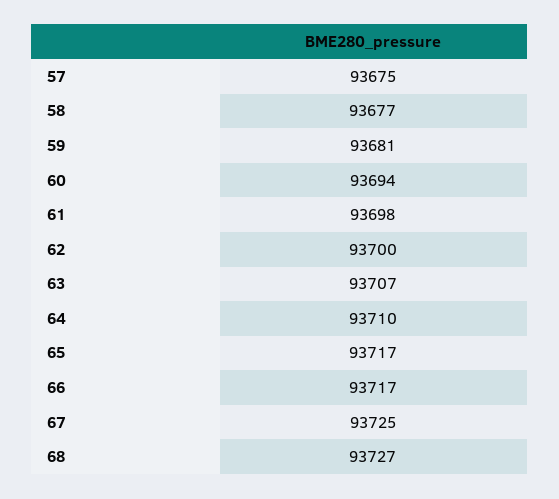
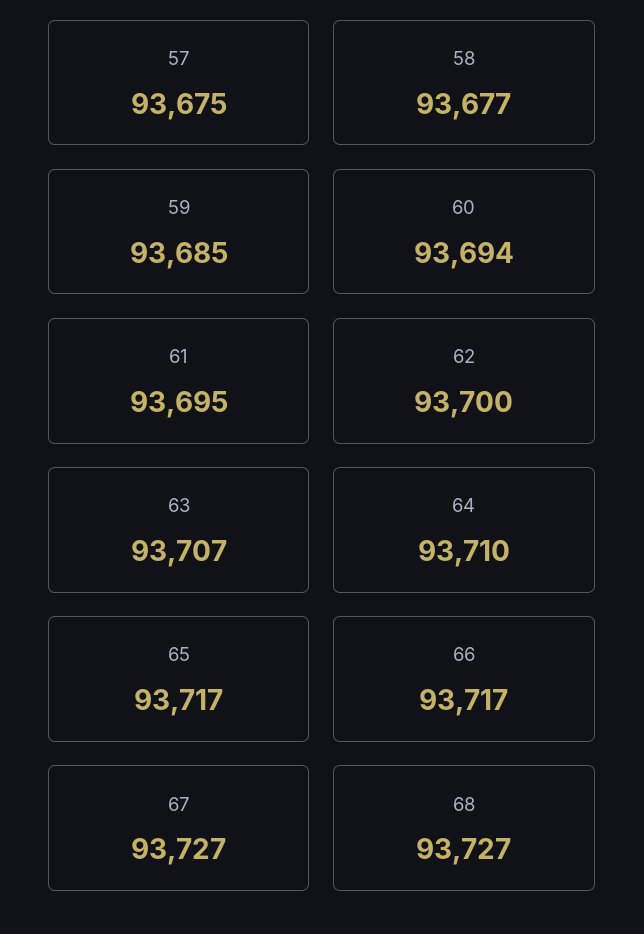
59: 93681 -> 93685
61: 93698 -> 93695
67: 93725 -> 93727

